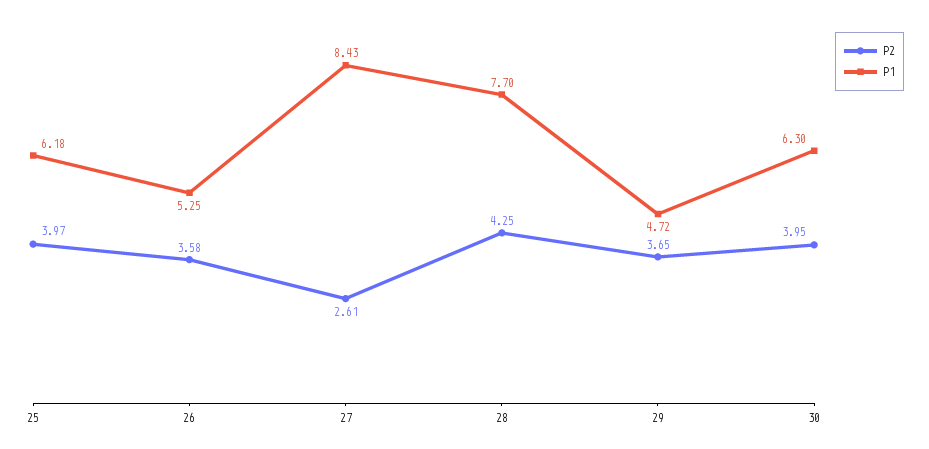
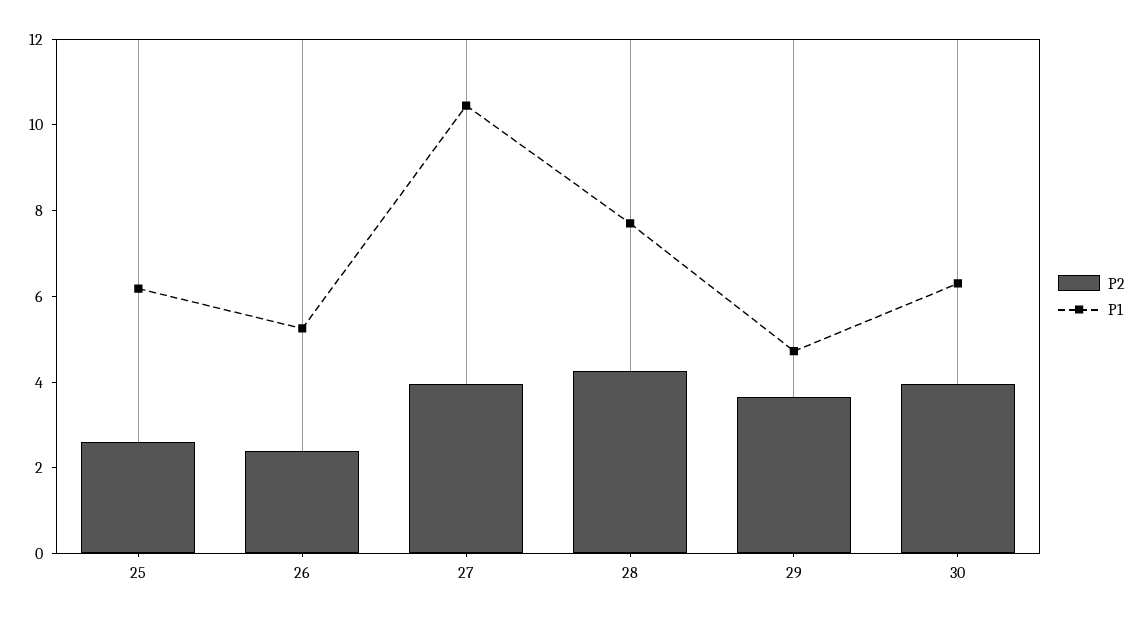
P2, 25: 3.97 -> 2.5
P2, 26: 3.58 -> 2.5
P2, 27: 2.61 -> 4
P1, 27: 8.43 -> 10.5

